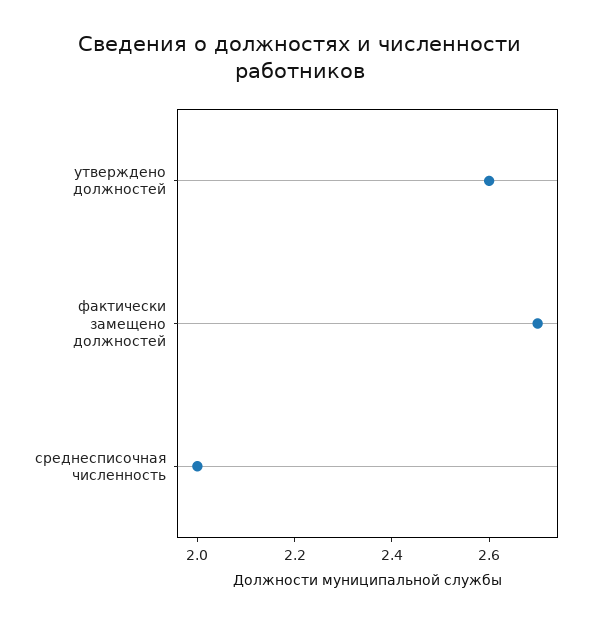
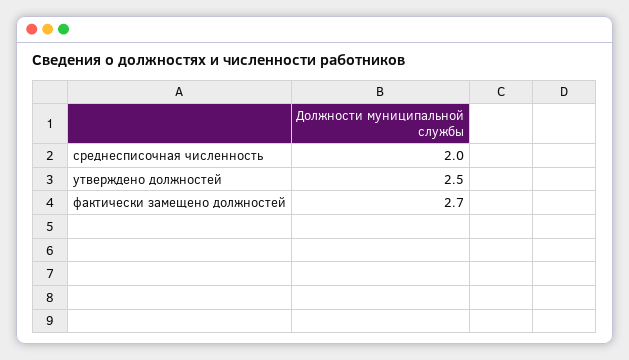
утверждено должностей: 2.6 -> 2.5

